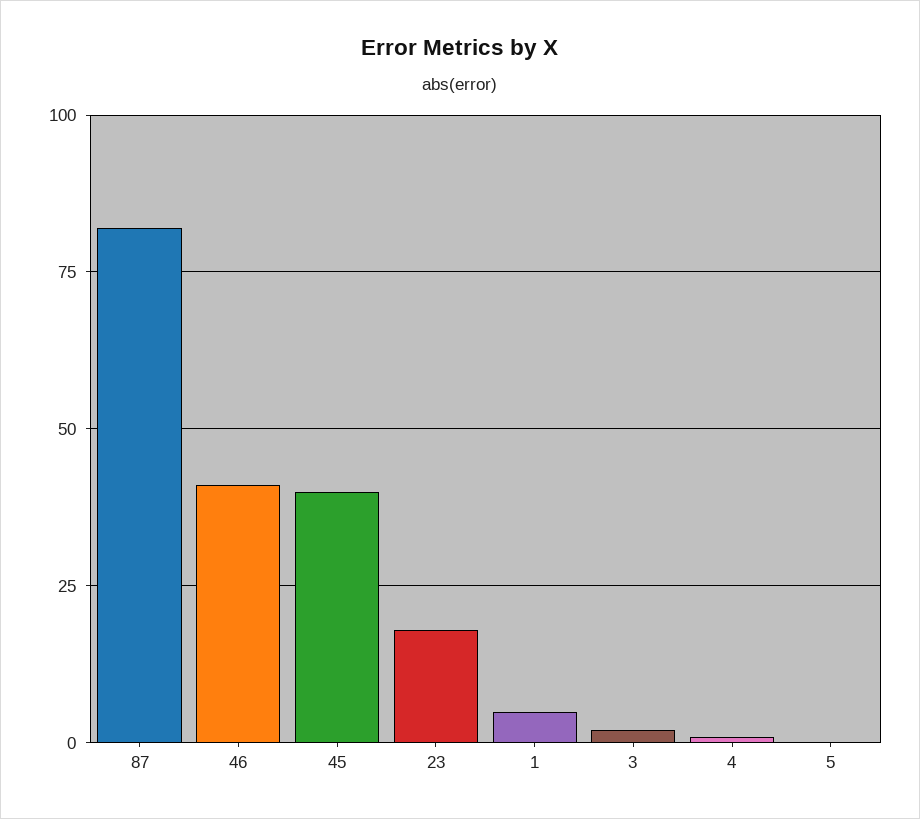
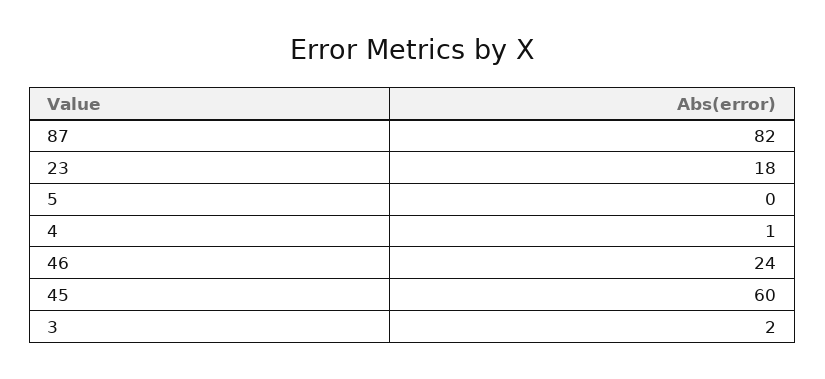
46: 40 -> 24
45: 40 -> 60
1: 5 -> none

